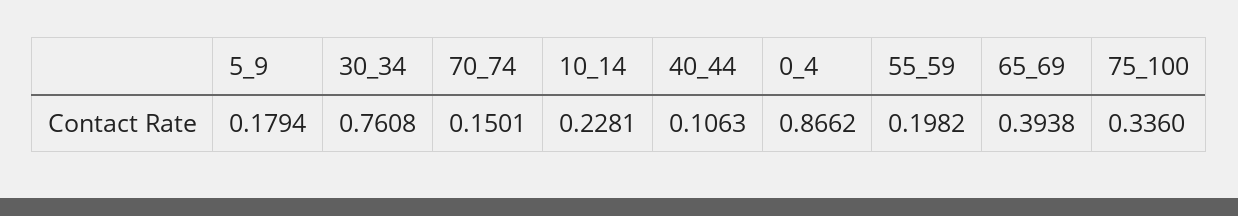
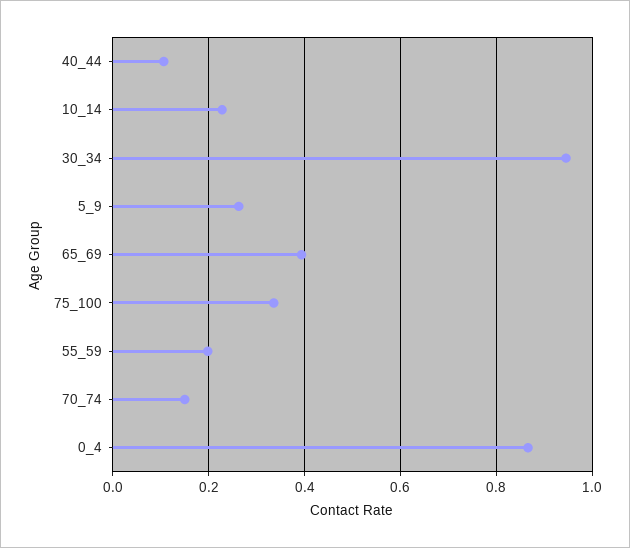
5_9: 0.1794 -> 0.26
30_34: 0.7608 -> 0.94

